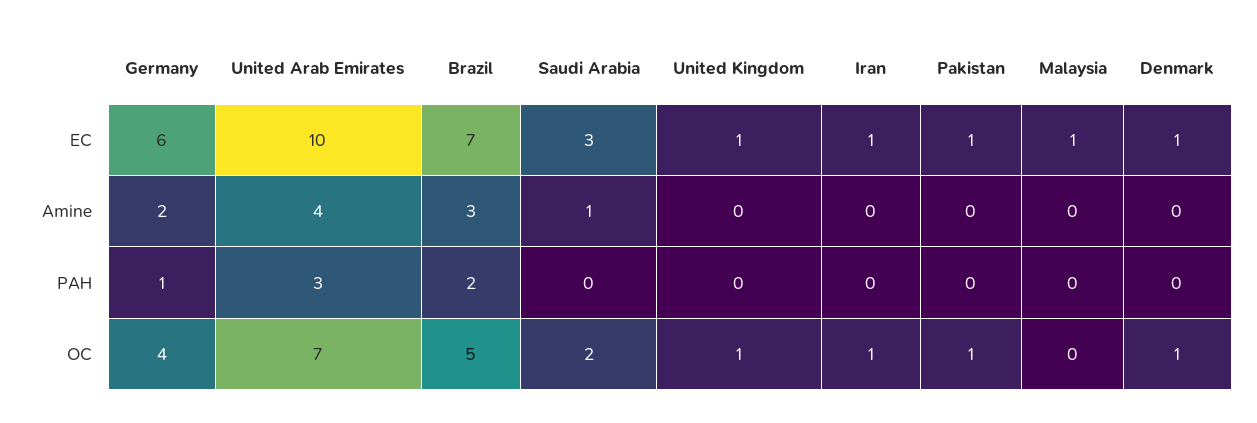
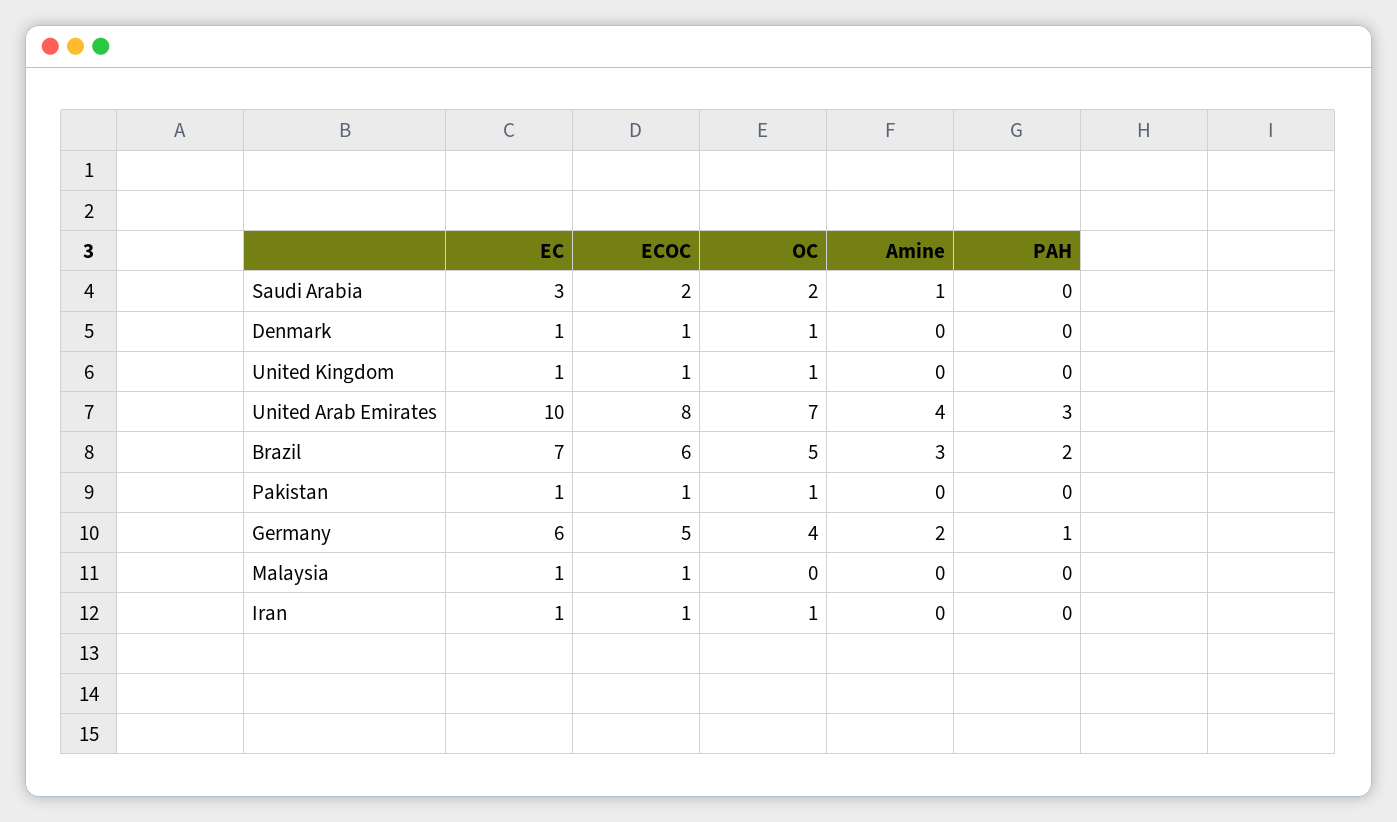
Saudi Arabia, ECOC: none -> 2
Denmark, ECOC: none -> 1
United Kingdom, ECOC: none -> 1
United Arab Emirates, ECOC: none -> 8
Brazil, ECOC: none -> 6
Pakistan, ECOC: none -> 1
Germany, ECOC: none -> 5
Malaysia, ECOC: none -> 1
Iran, ECOC: none -> 1

